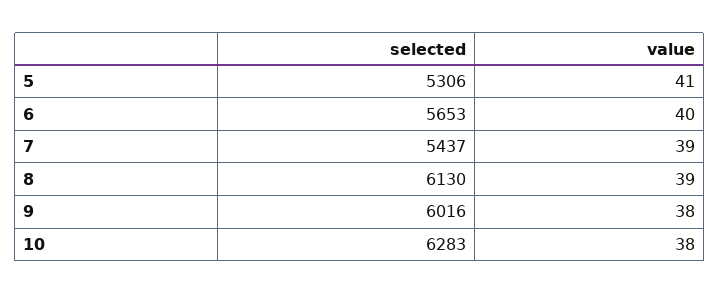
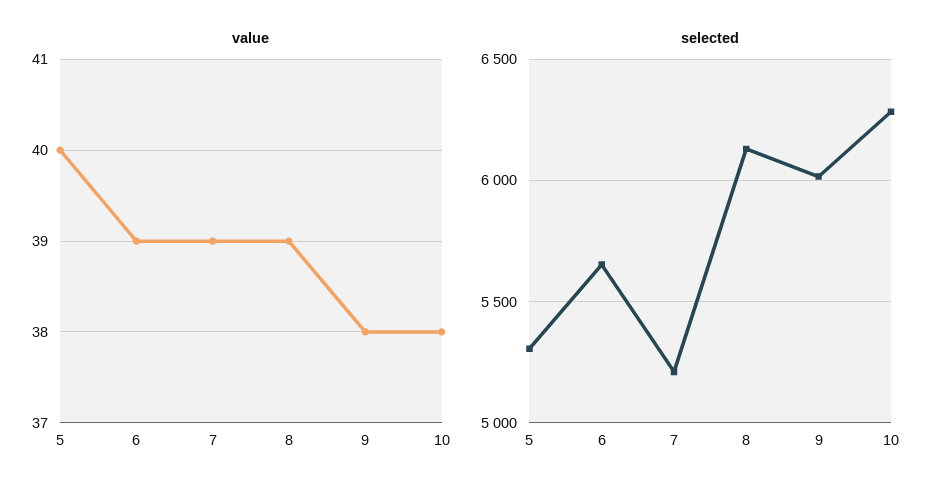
value, 5: 41 -> 40
value, 6: 40 -> 39
selected, 7: 5437 -> 5200

